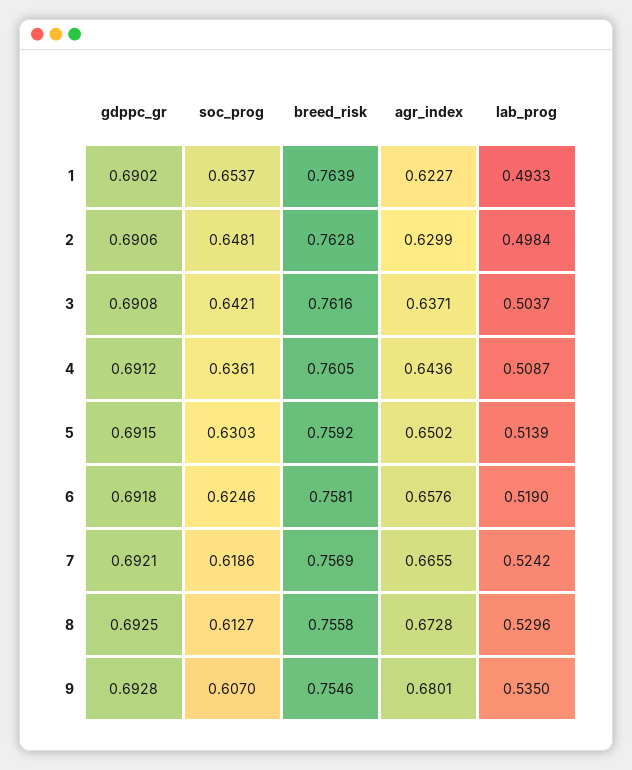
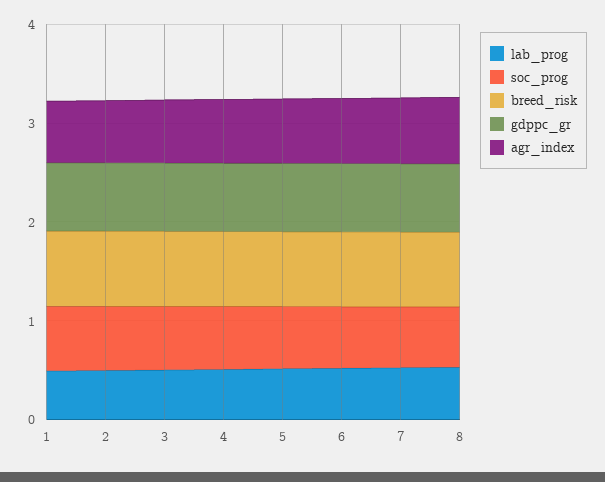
gdppc_gr, 9: 0.6928 -> none
soc_prog, 9: 0.607 -> none
breed_risk, 9: 0.7546 -> none
agr_index, 9: 0.6801 -> none
lab_prog, 9: 0.535 -> none

